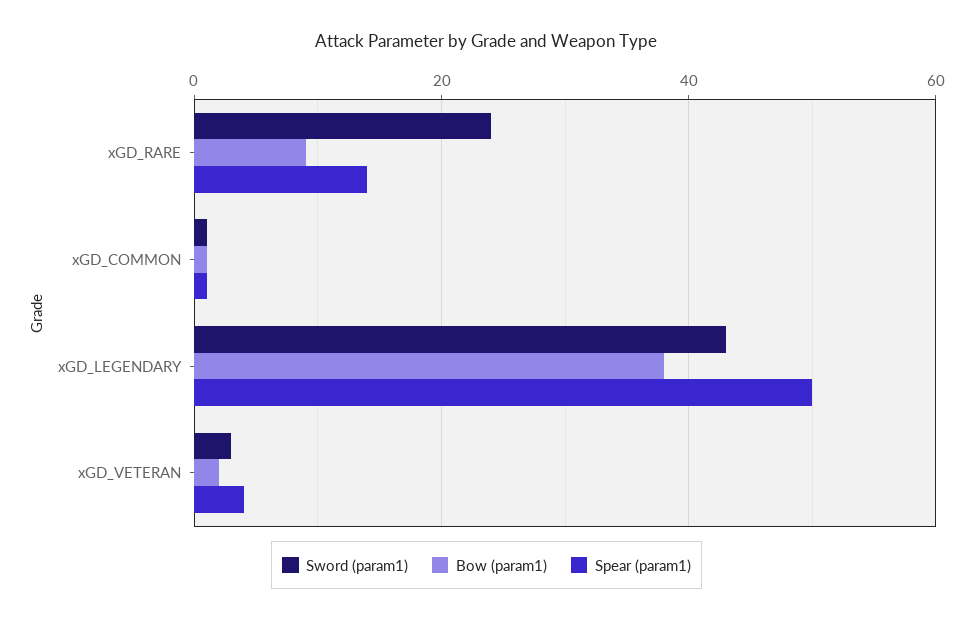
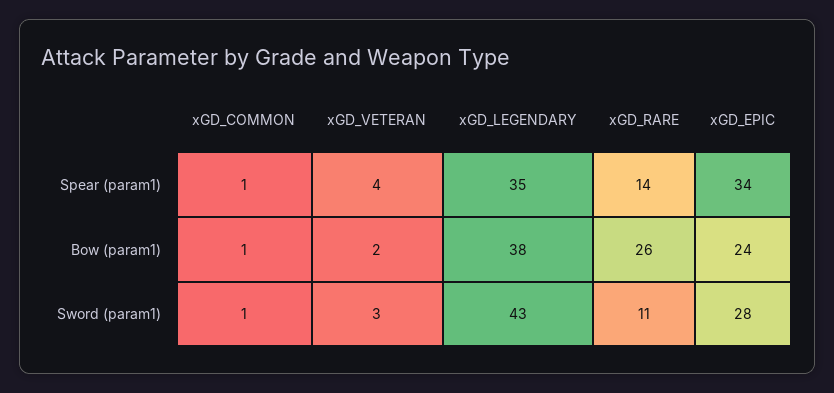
Sword (param1), xGD_RARE: 25 -> 11
Bow (param1), xGD_RARE: 10 -> 26
Spear (param1), xGD_LEGENDARY: 50 -> 35
Spear (param1), xGD_EPIC: none -> 34
Bow (param1), xGD_EPIC: none -> 24
Sword (param1), xGD_EPIC: none -> 28

